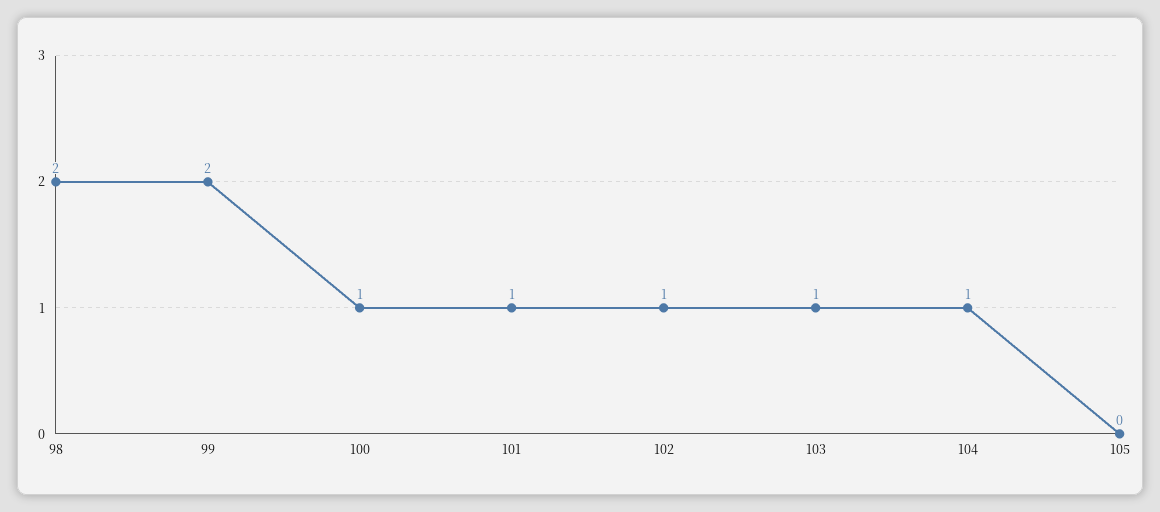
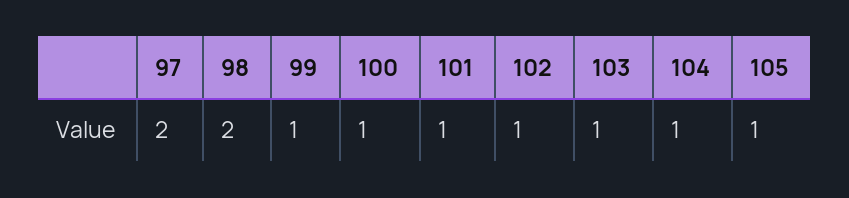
99: 2 -> 1
105: 0 -> 1
97: none -> 2

